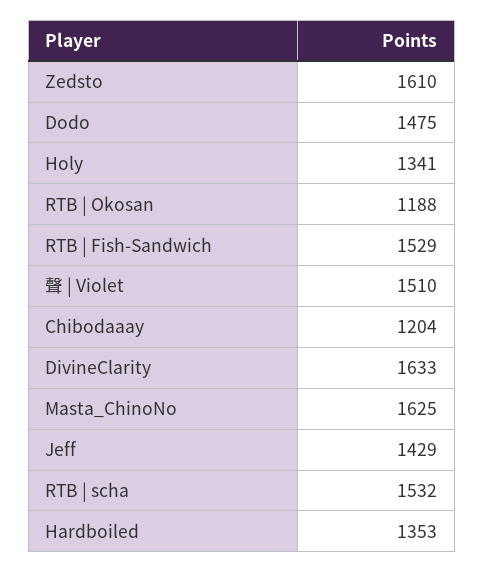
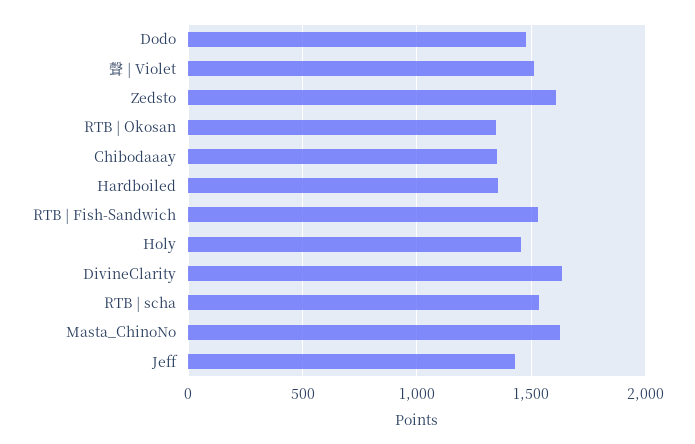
Holy: 1341 -> 1450
RTB | Okosan: 1188 -> 1350
Chibodaaay: 1204 -> 1350

